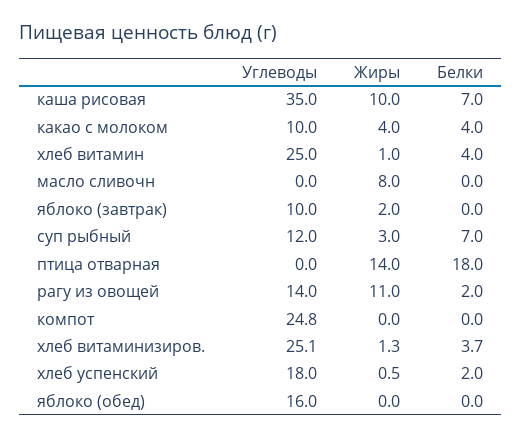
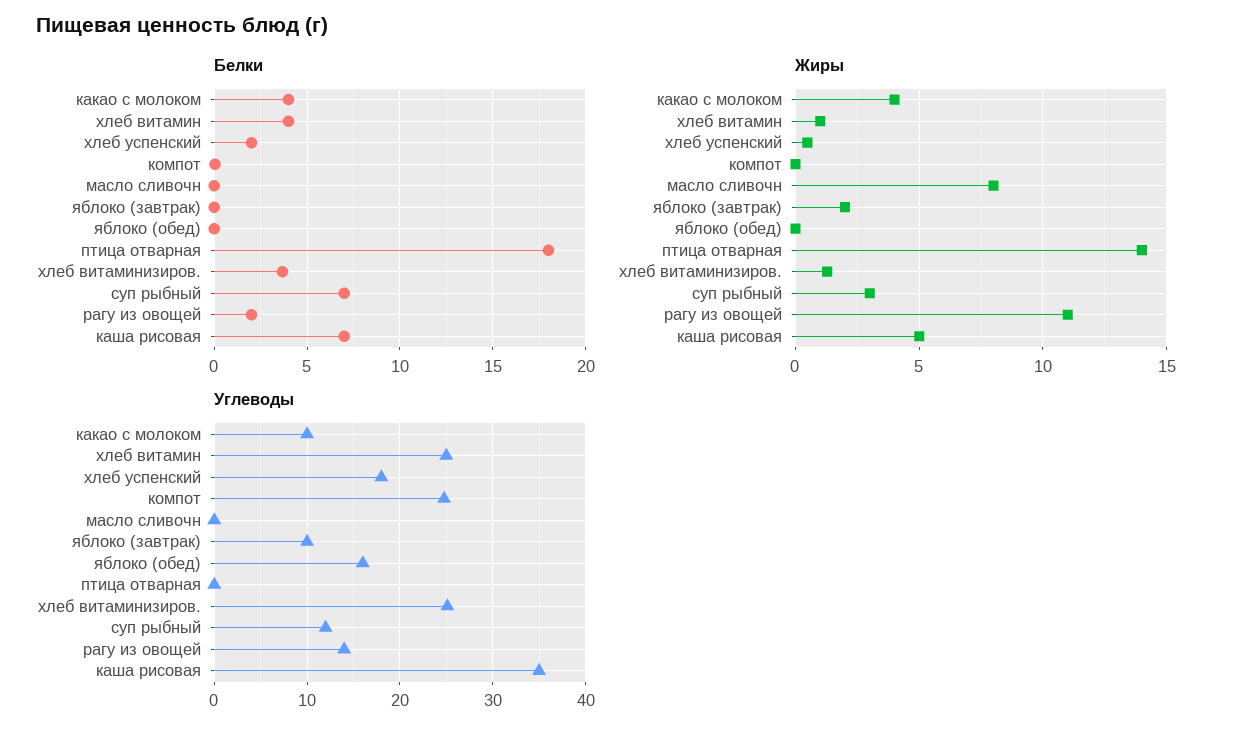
Жиры, каша рисовая: 10 -> 5

